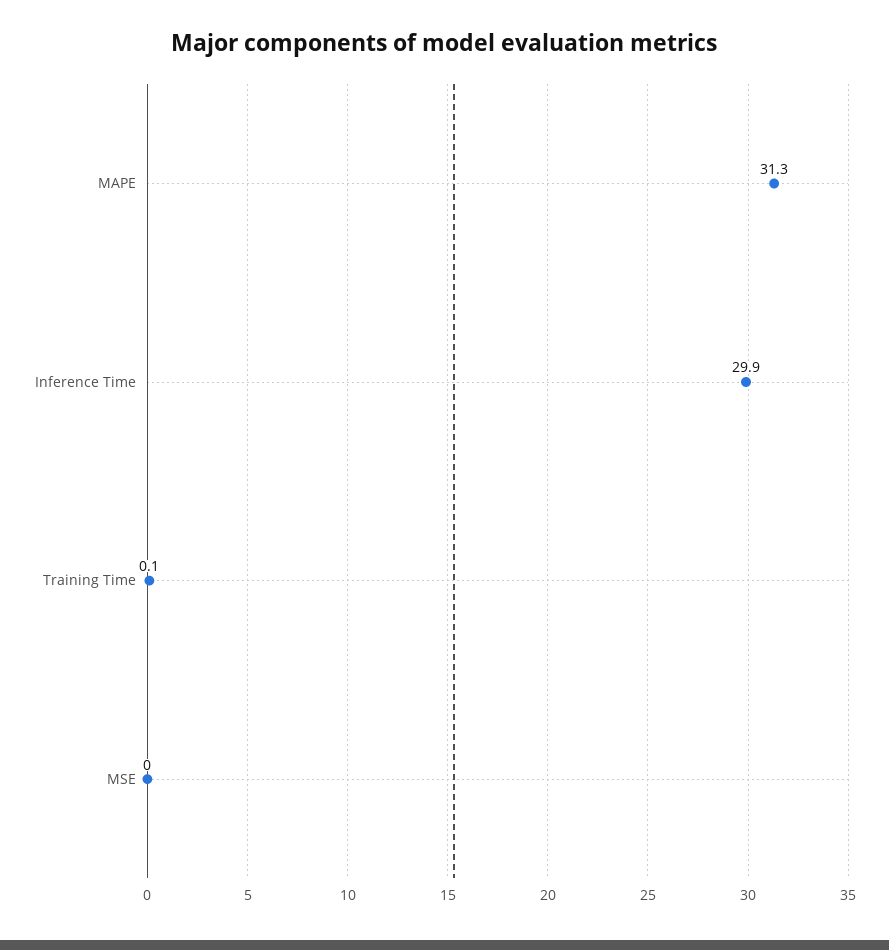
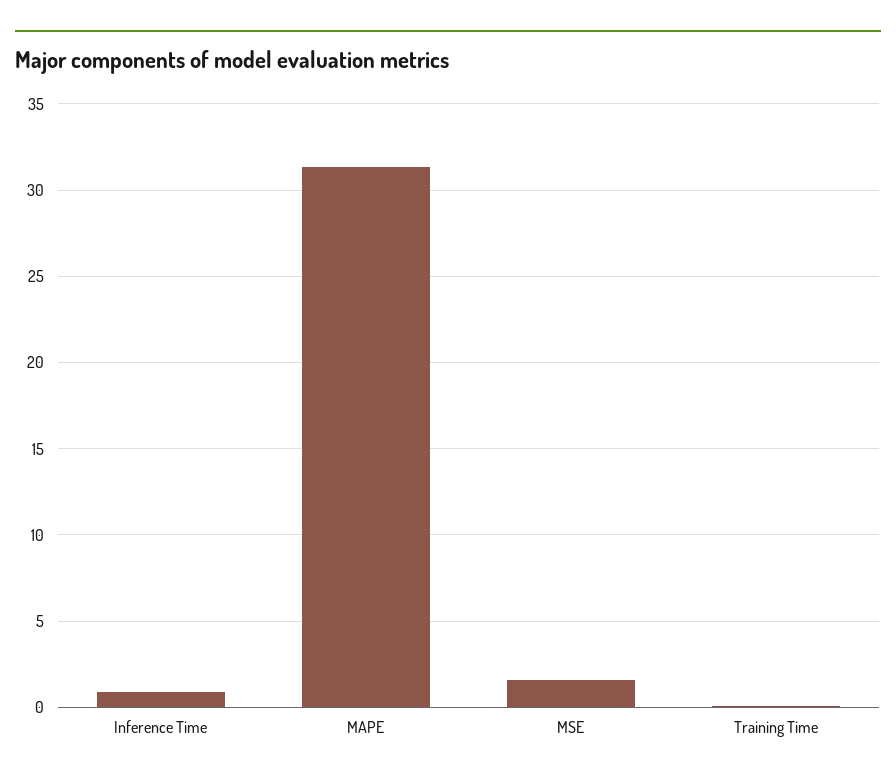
Inference Time: 29.9 -> 1
MSE: 0 -> 1.5

